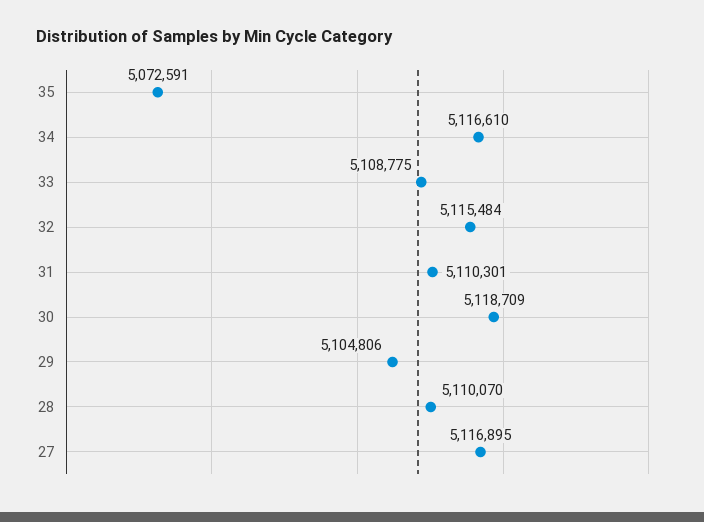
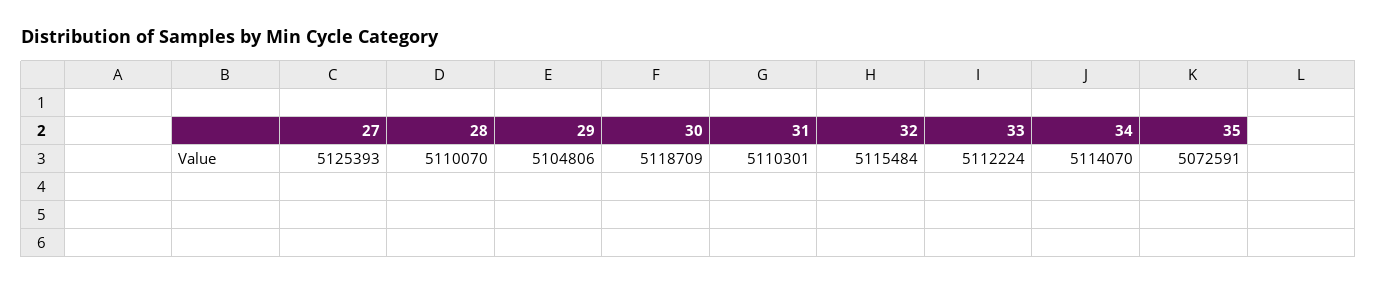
34: 5116610 -> 5114070
33: 5108775 -> 5112224
27: 5116895 -> 5125393

